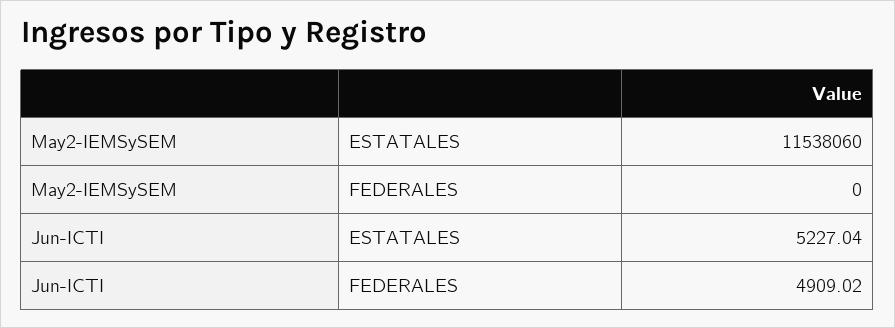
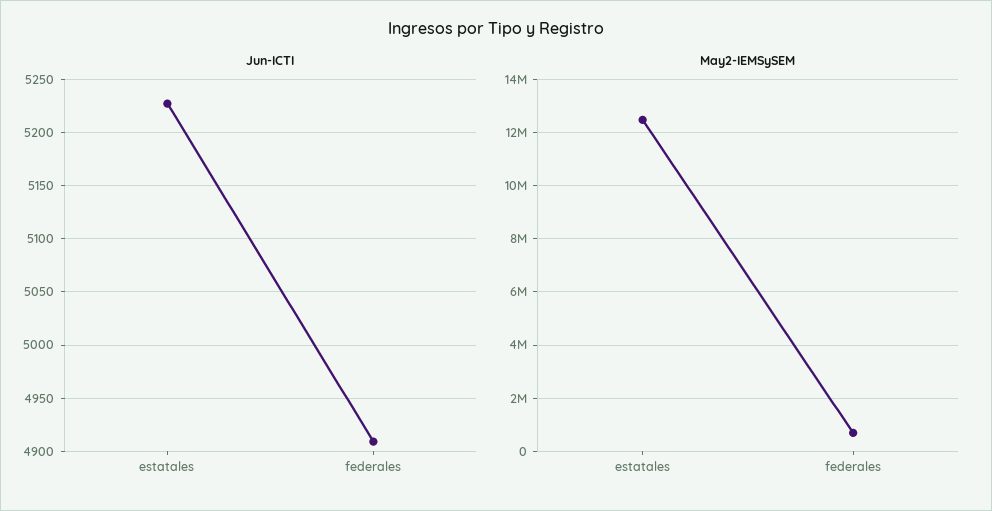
May2-IEMSySEM, ESTATALES: 11538060 -> 12500000
May2-IEMSySEM, FEDERALES: 0 -> 750000

